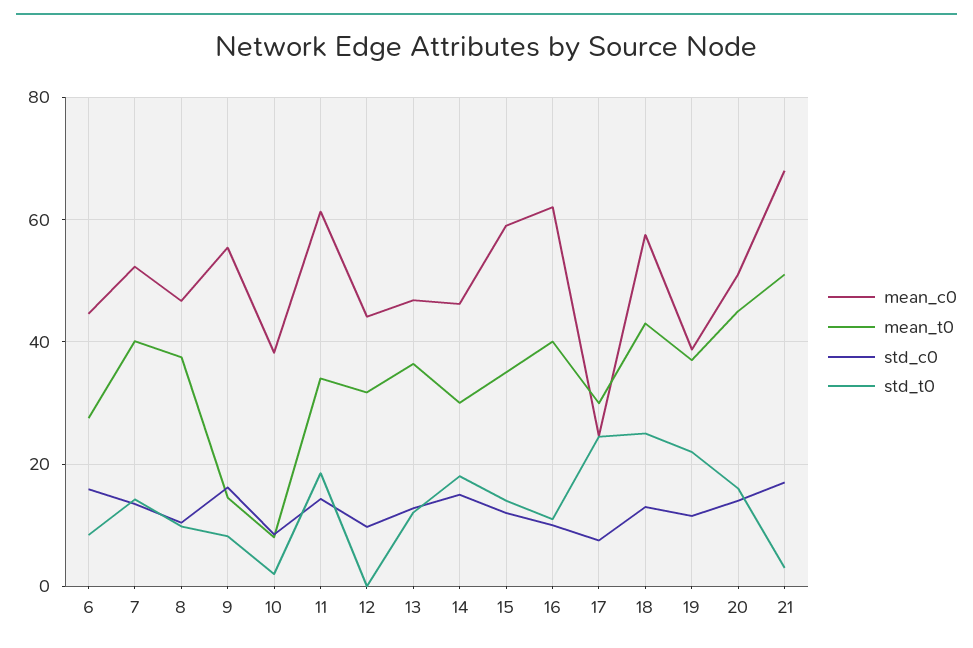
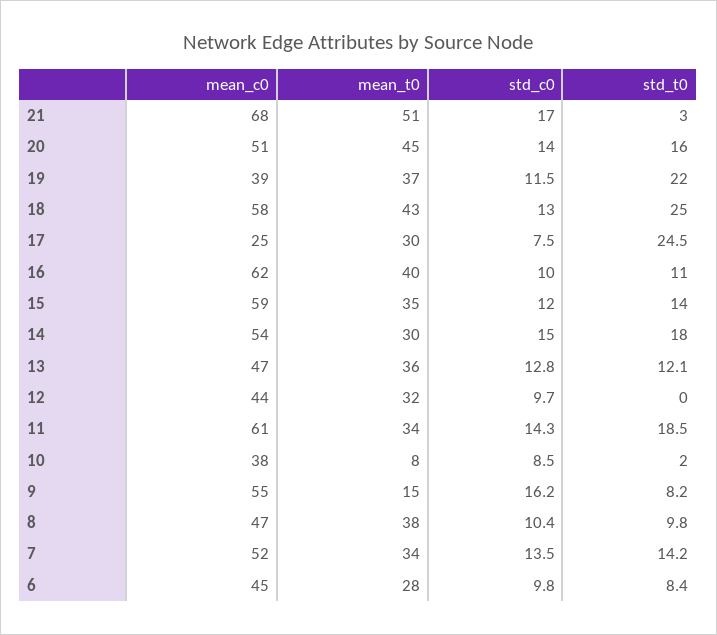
std_c0, 6: 16 -> 9.8
mean_t0, 7: 40 -> 34
mean_c0, 14: 46 -> 54

